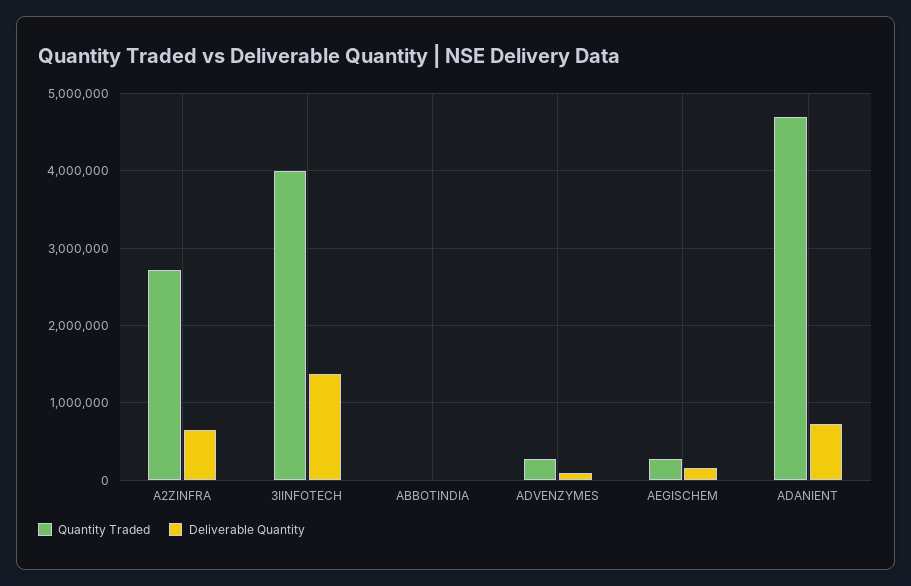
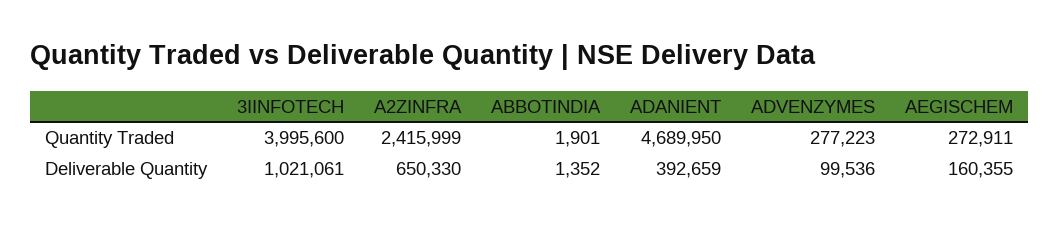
Quantity Traded, A2ZINFRA: 2700000 -> 2415999
Deliverable Quantity, 3IINFOTECH: 1400000 -> 1021061
Deliverable Quantity, ADANIENT: 700000 -> 392659

